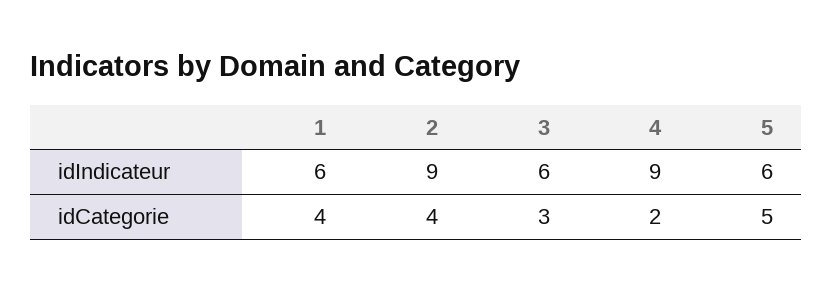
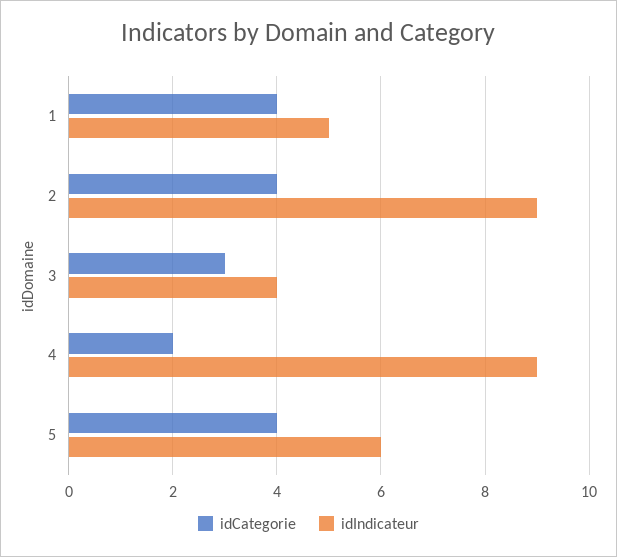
idIndicateur, 1: 6 -> 5
idIndicateur, 3: 6 -> 4
idCategorie, 5: 5 -> 4

